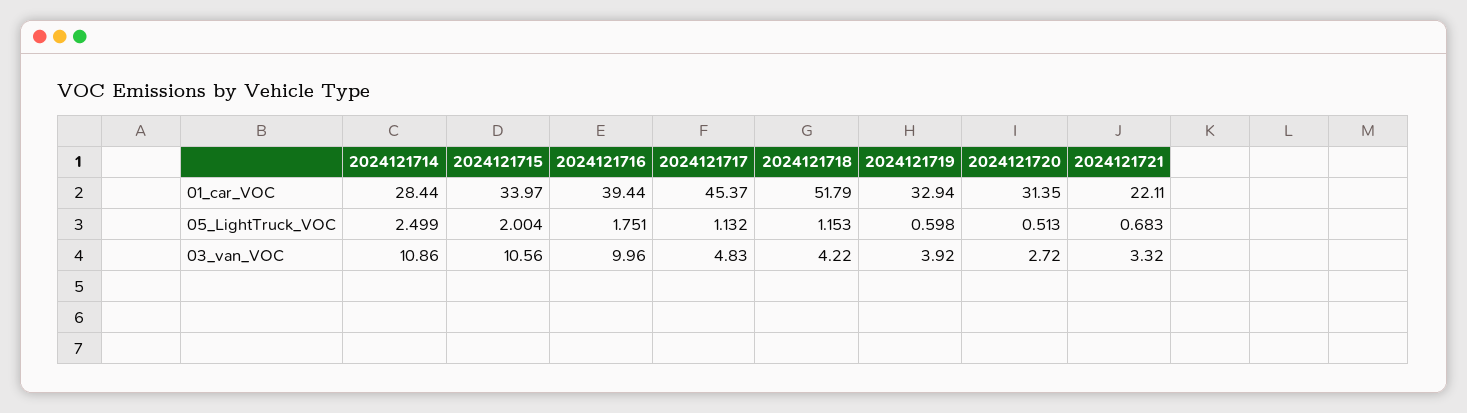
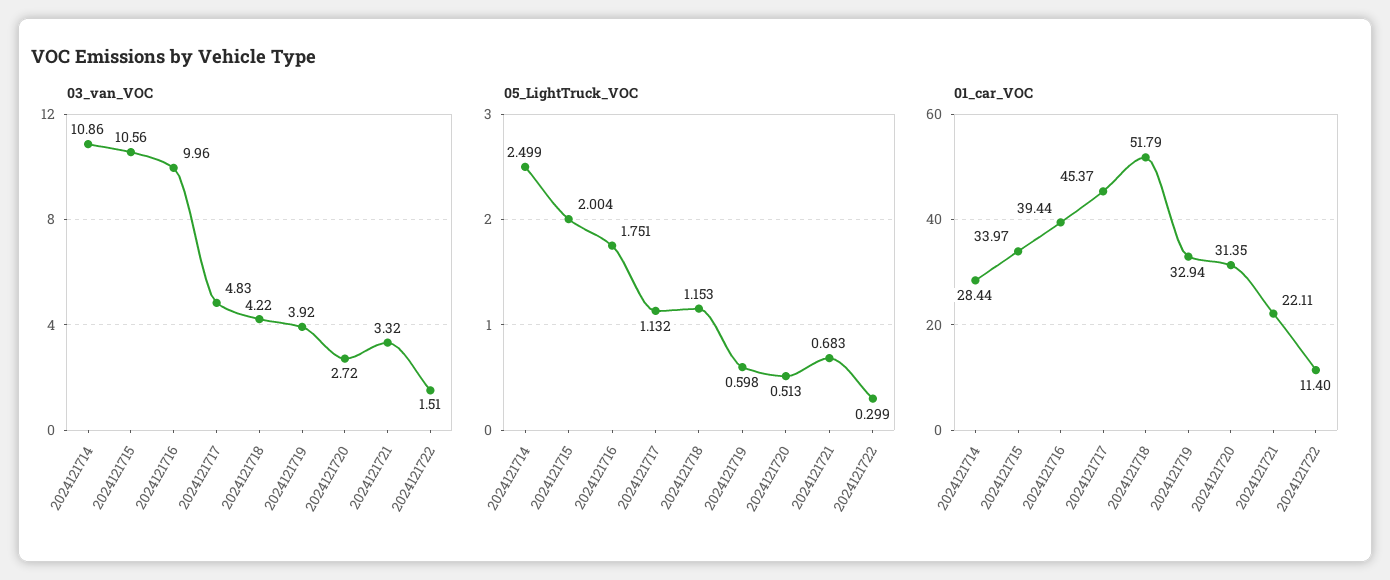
03_van_VOC, 2024121722: none -> 1.51
05_LightTruck_VOC, 2024121722: none -> 0.299
01_car_VOC, 2024121722: none -> 11.4

